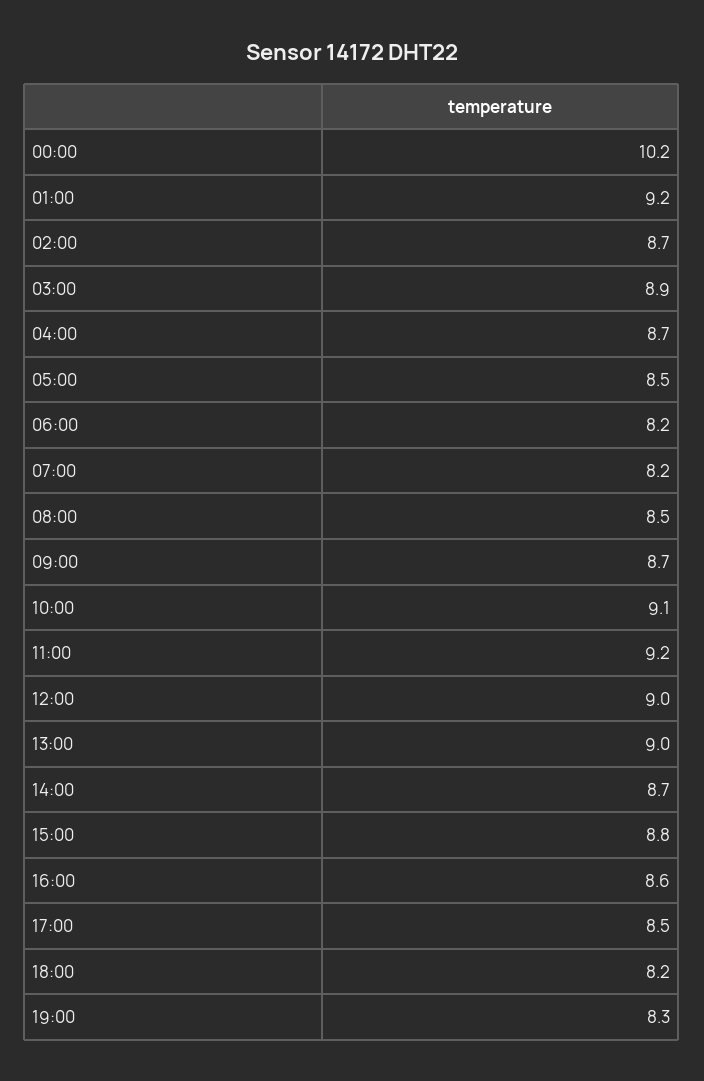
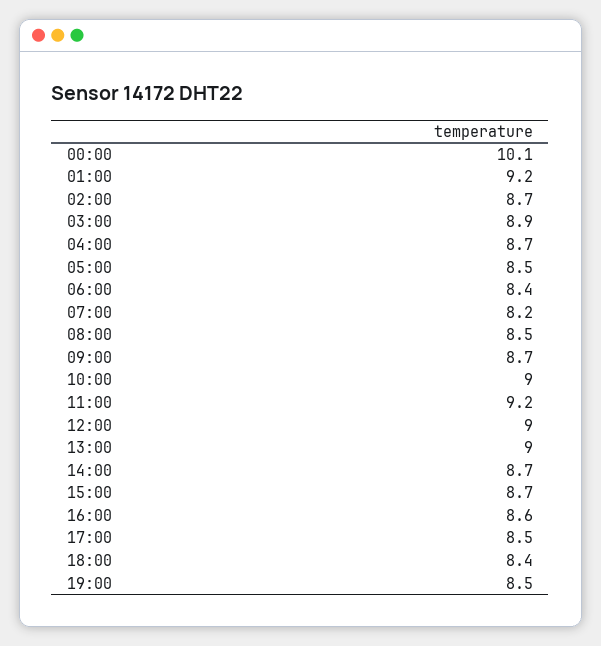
00:00: 10.2 -> 10.1
06:00: 8.2 -> 8.4
10:00: 9.1 -> 9
15:00: 8.8 -> 8.7
18:00: 8.2 -> 8.4
19:00: 8.3 -> 8.5

